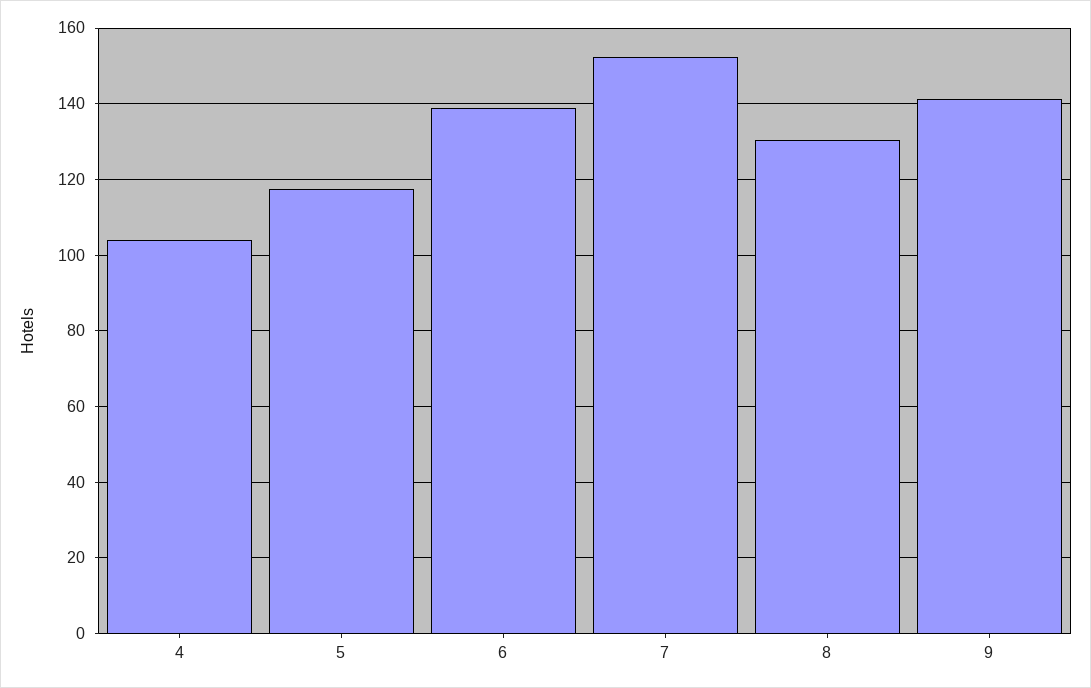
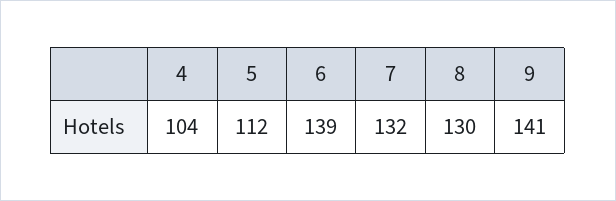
5: 118 -> 112
7: 152 -> 132

